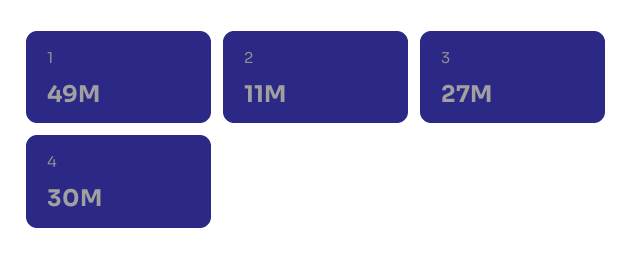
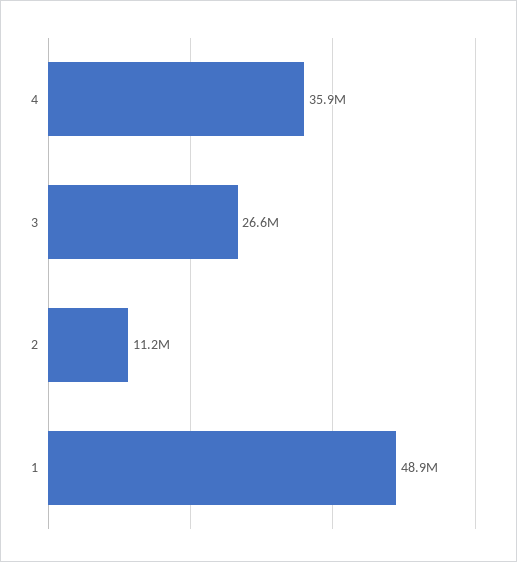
4: 30000000 -> 35900000

